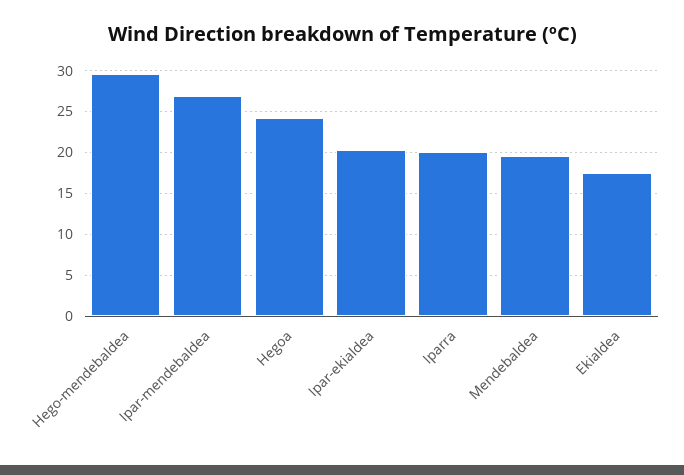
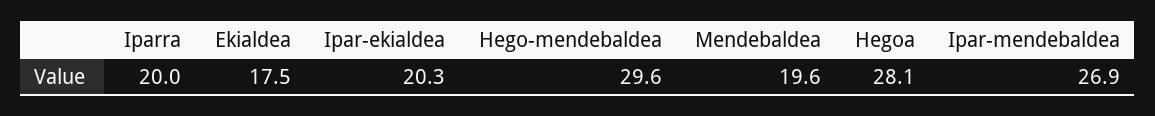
Hegoa: 24 -> 28.1

